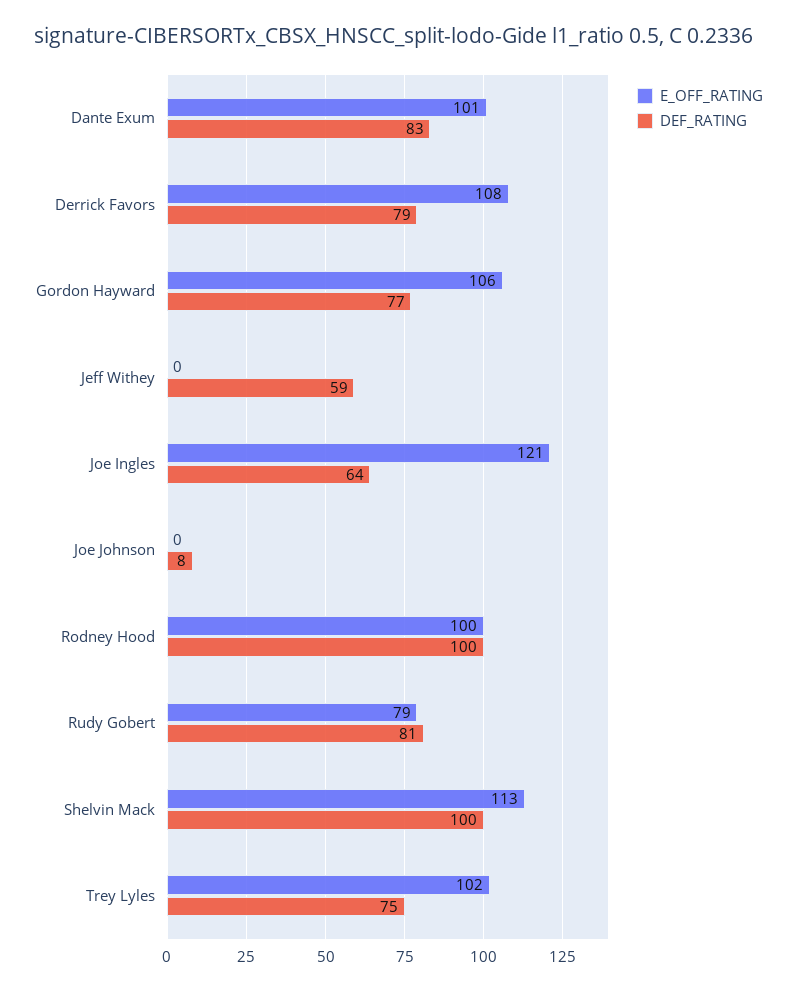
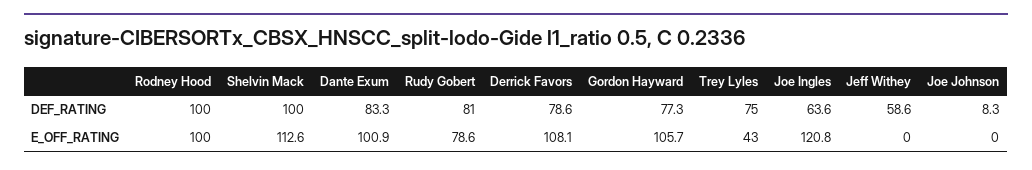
E_OFF_RATING, Trey Lyles: 102 -> 43

